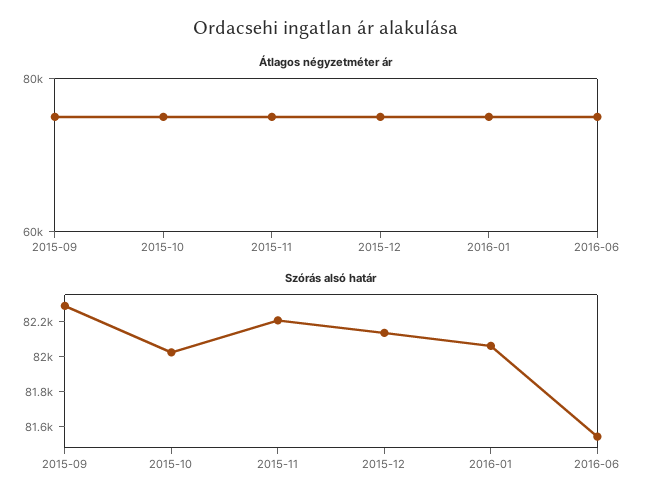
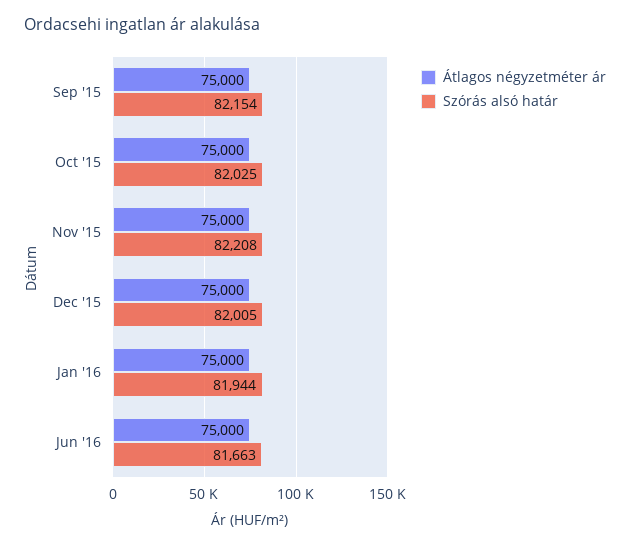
Szórás alsó határ, 2015-09: 82300 -> 82154
Szórás alsó határ, 2015-12: 82150 -> 82005
Szórás alsó határ, 2016-01: 82050 -> 81944
Szórás alsó határ, 2016-06: 81550 -> 81663

